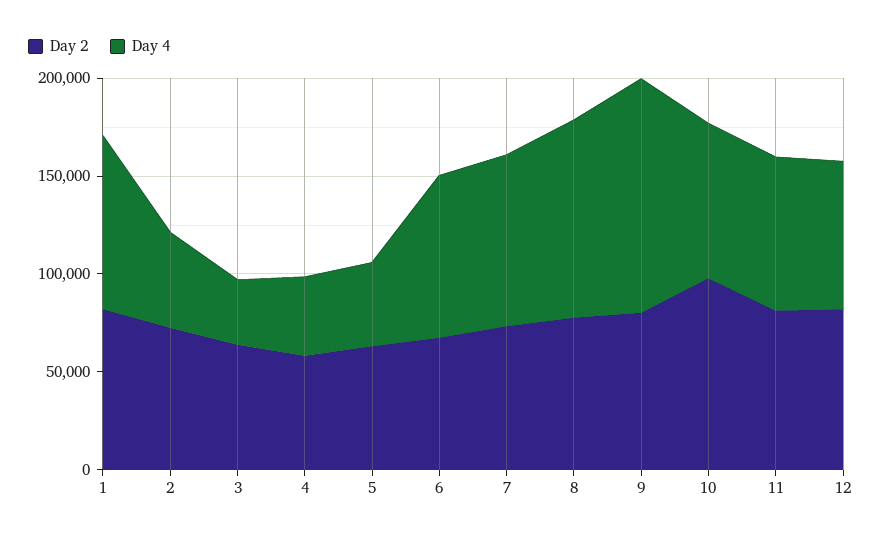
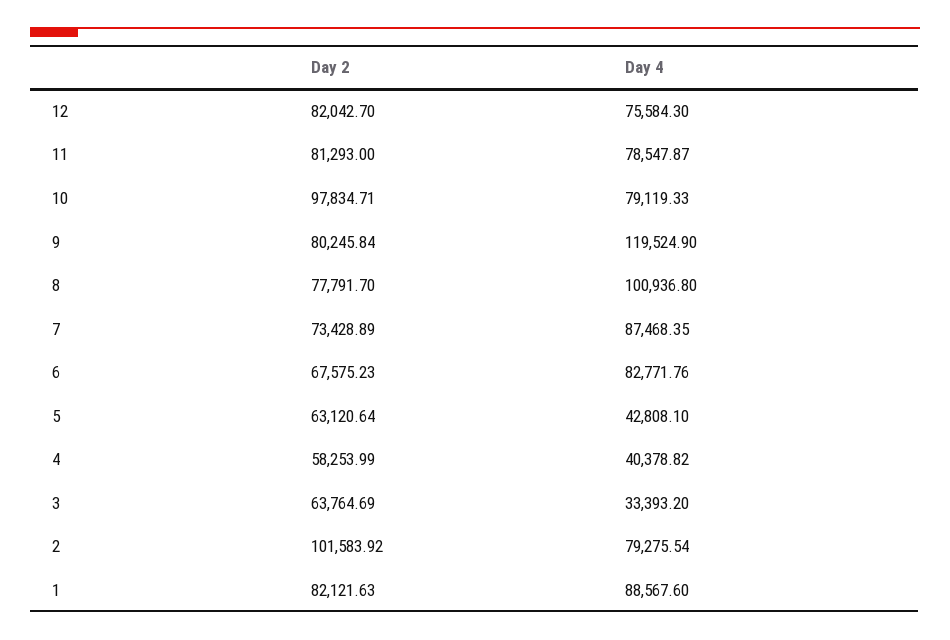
Day 2, 2: 70000 -> 101583.92
Day 4, 2: 50000 -> 79275.54

